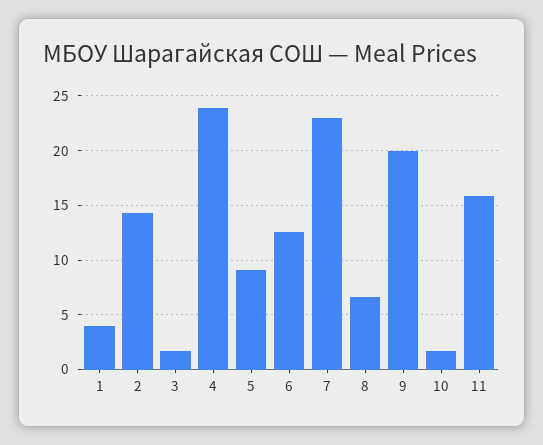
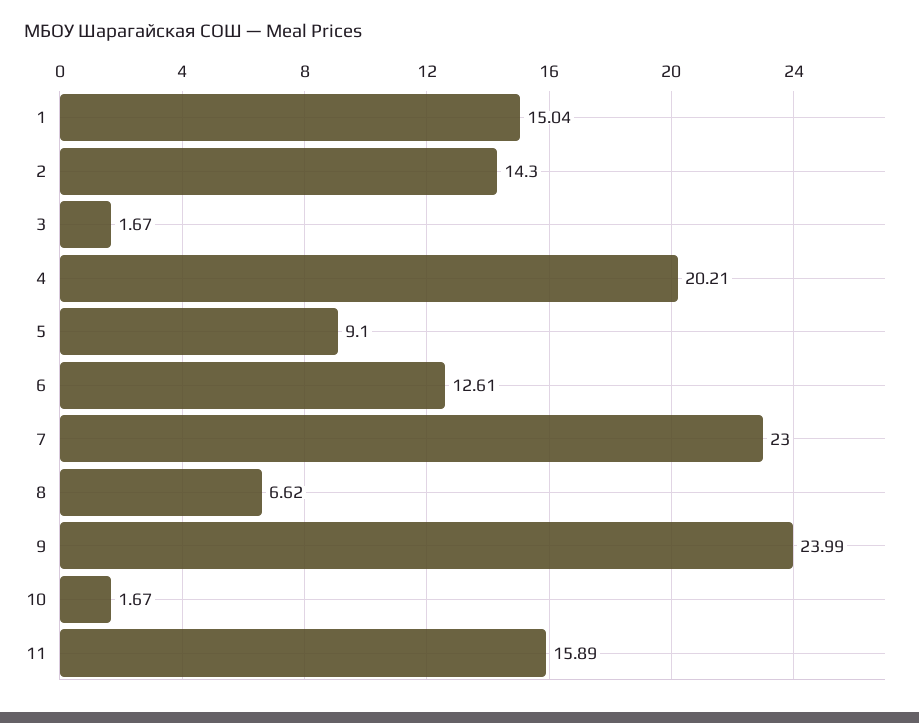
1: 4 -> 15.04
4: 24 -> 20.21
9: 20 -> 23.99

